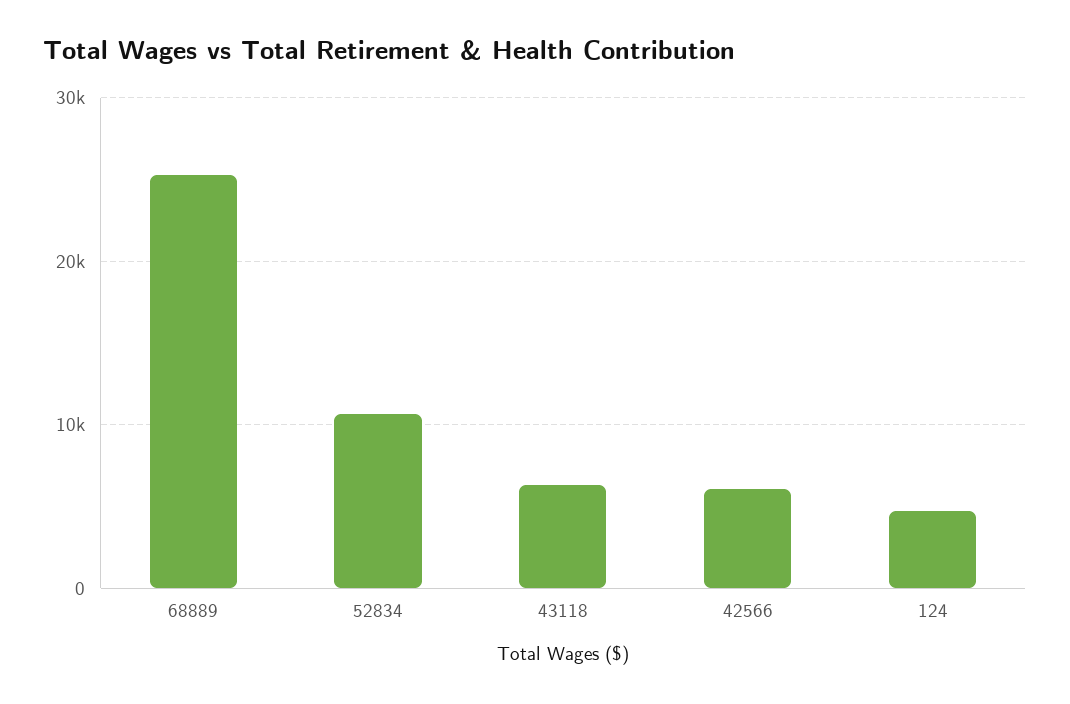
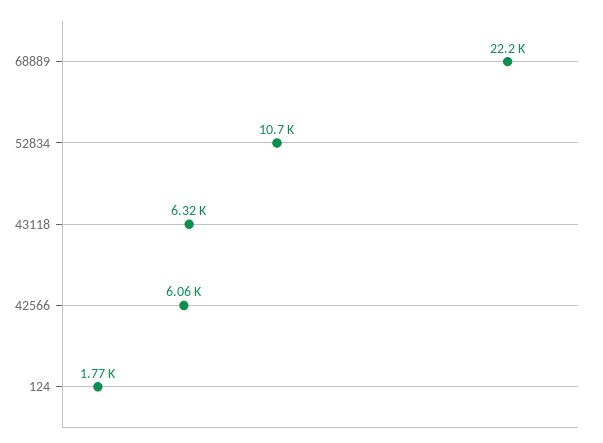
68889: 25000 -> 22200
124: 5000 -> 1770

